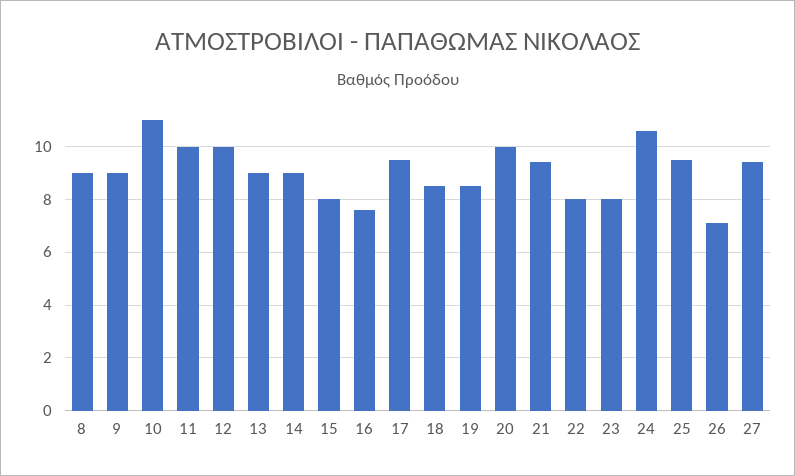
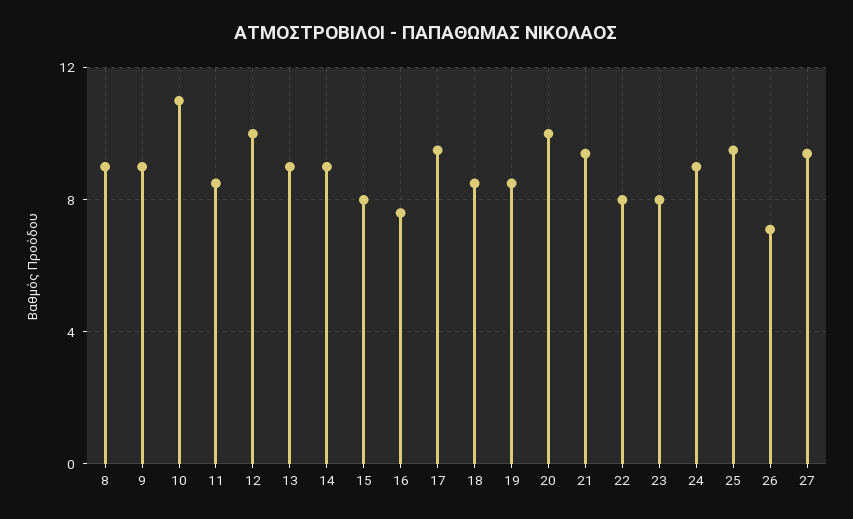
11: 10 -> 8.5
24: 10.5 -> 9

